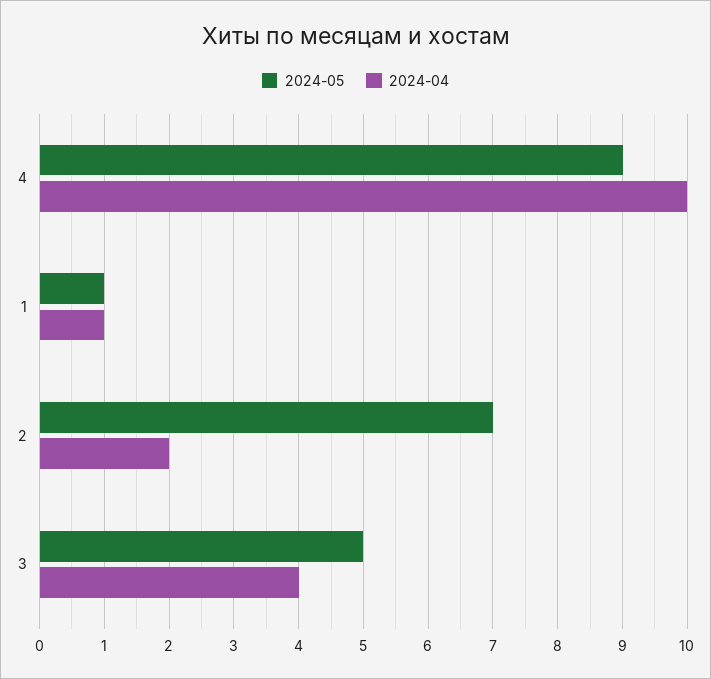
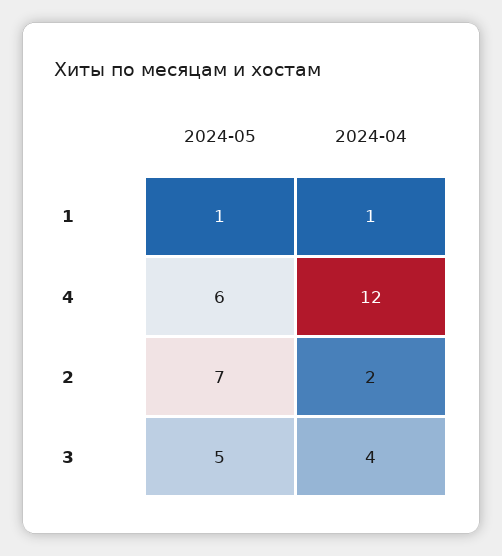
2024-05, 4: 9 -> 6
2024-04, 4: 10 -> 12

